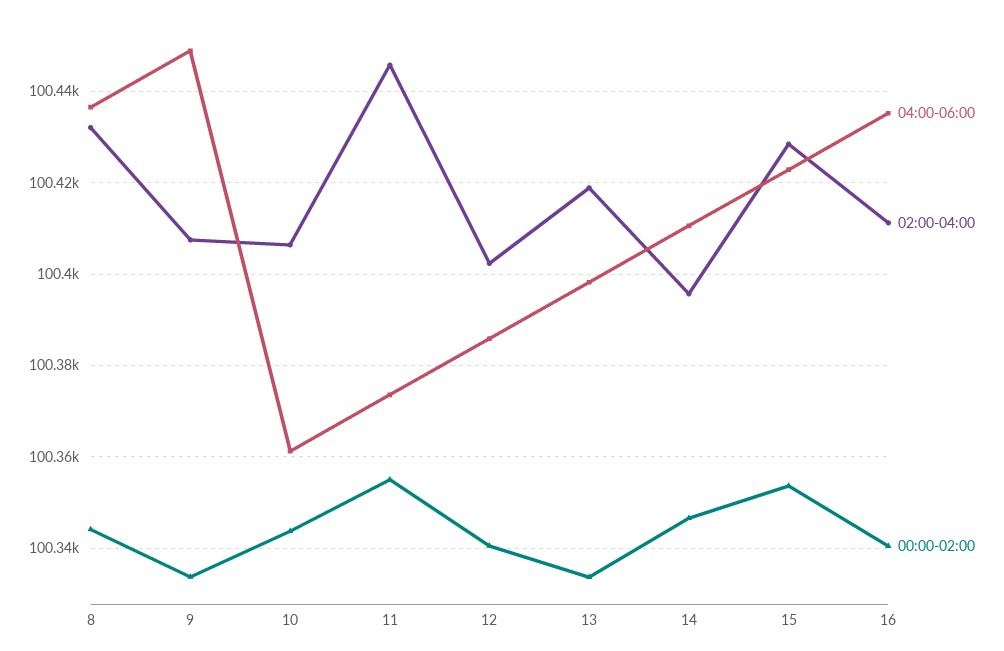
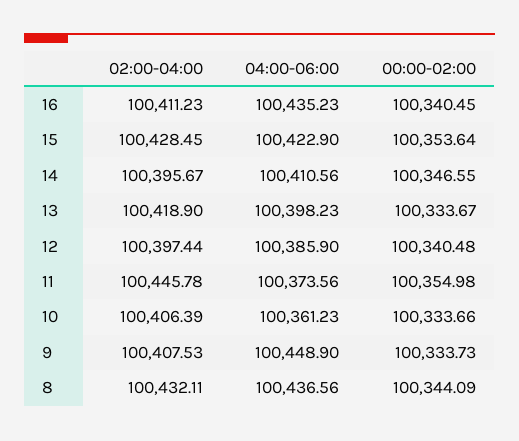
00:00-02:00, 10: 100344 -> 100333.66
02:00-04:00, 12: 100402 -> 100397.44

